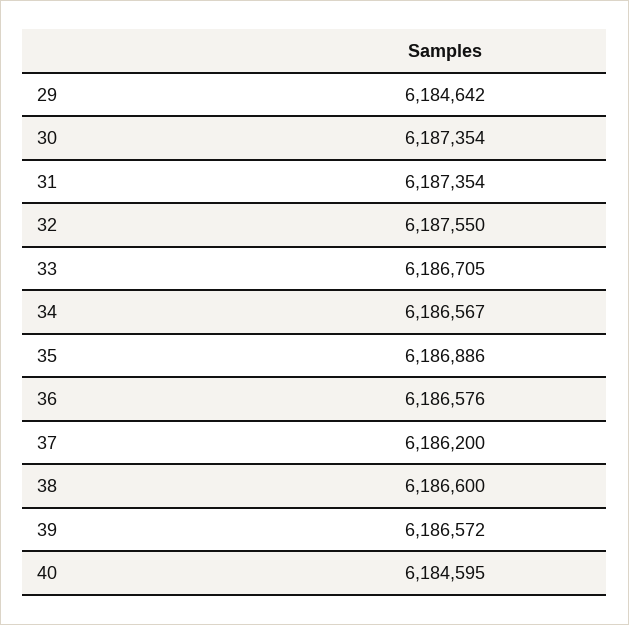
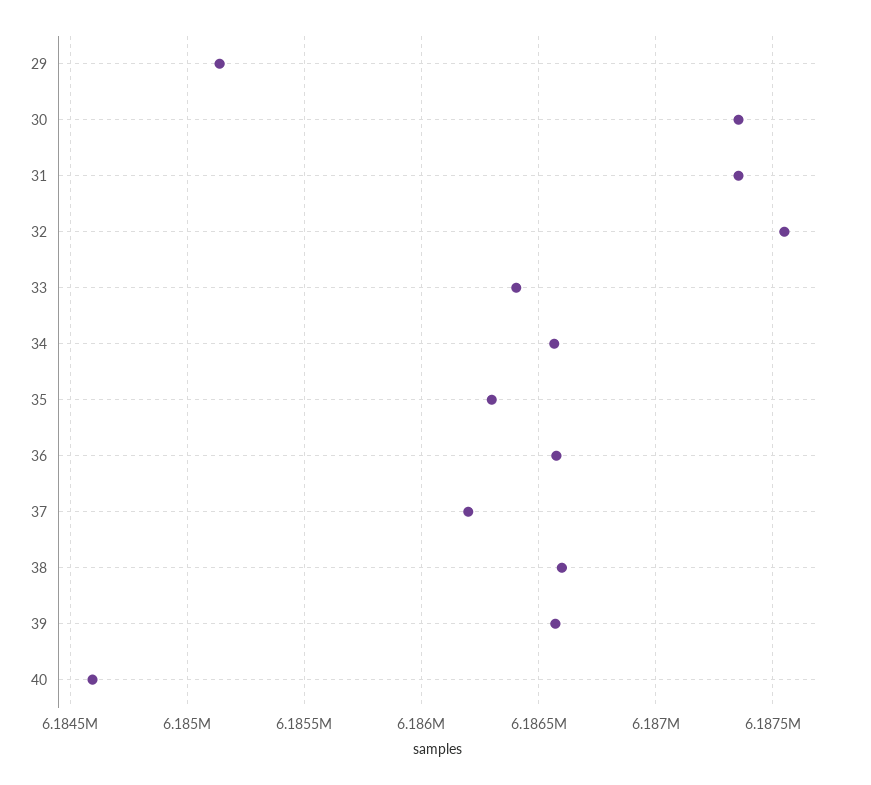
29: 6184642 -> 6185150
33: 6186705 -> 6186400
35: 6186886 -> 6186300

